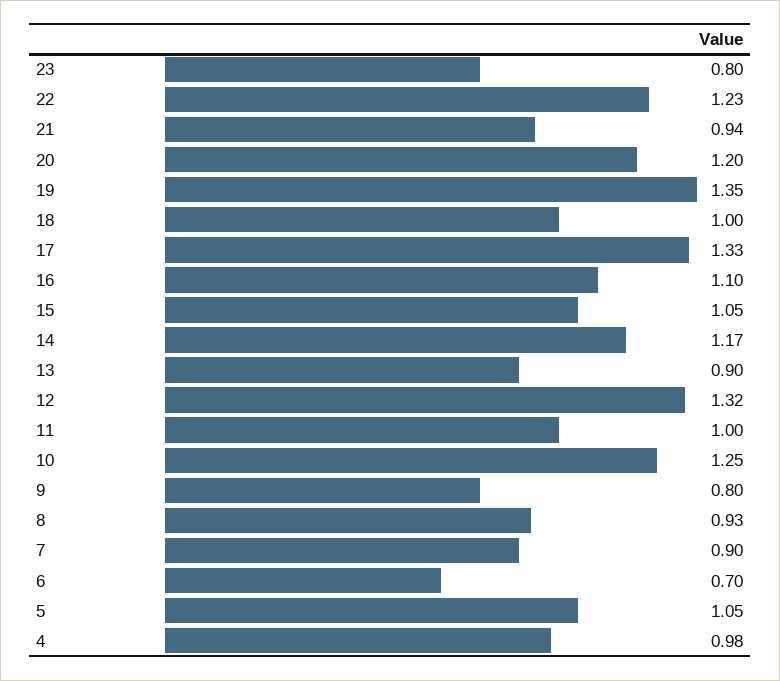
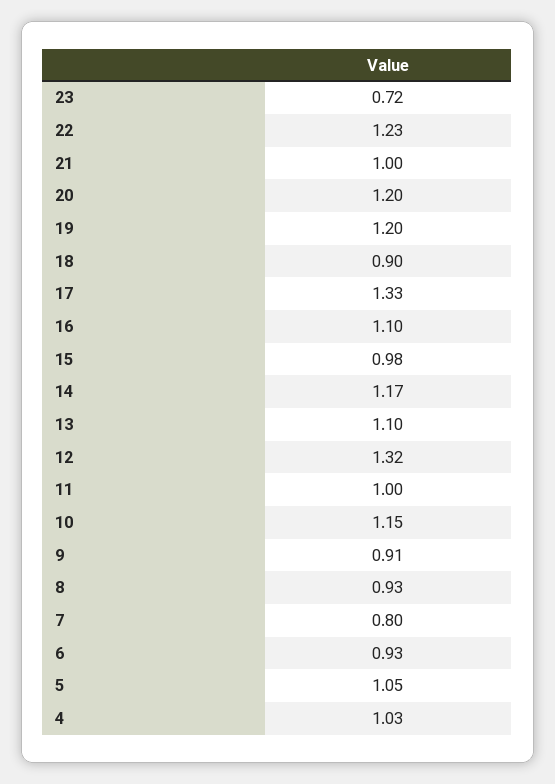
23: 0.8 -> 0.72
21: 0.94 -> 1
19: 1.35 -> 1.2
18: 1 -> 0.9
15: 1.05 -> 0.98
13: 0.9 -> 1.1
10: 1.25 -> 1.15
9: 0.8 -> 0.91
7: 0.9 -> 0.8
6: 0.7 -> 0.93
4: 0.98 -> 1.03

